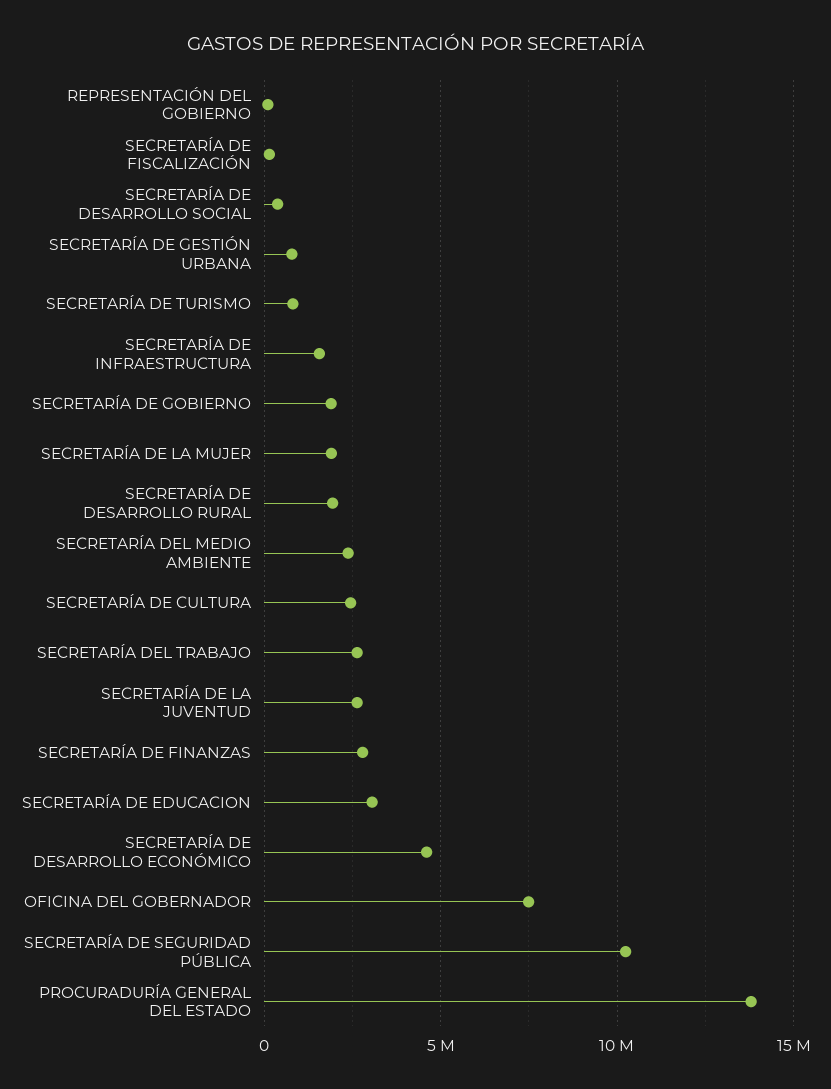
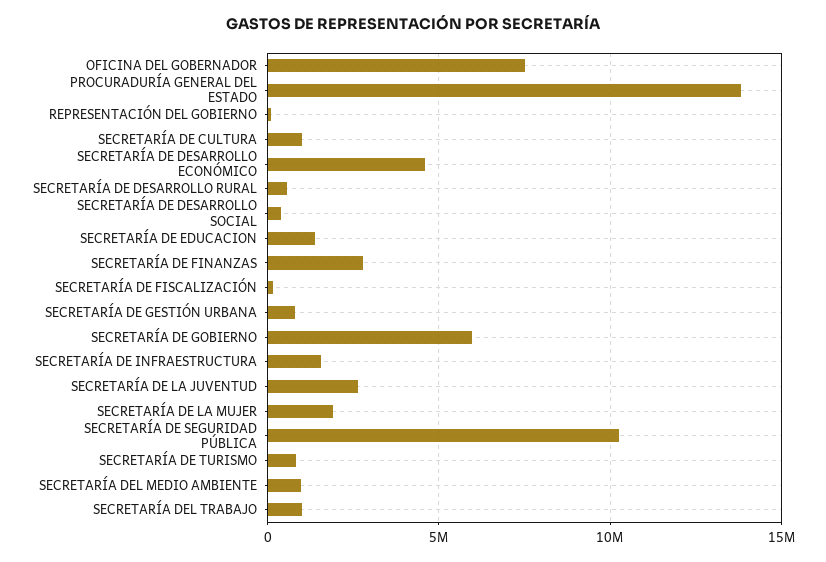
SECRETARÍA DE GOBIERNO: 2000000 -> 6000000
SECRETARÍA DE DESARROLLO RURAL: 2000000 -> 500000
SECRETARÍA DEL MEDIO AMBIENTE: 2500000 -> 1000000
SECRETARÍA DE CULTURA: 2500000 -> 1000000
SECRETARÍA DEL TRABAJO: 2500000 -> 1000000
SECRETARÍA DE EDUCACION: 3000000 -> 1500000

